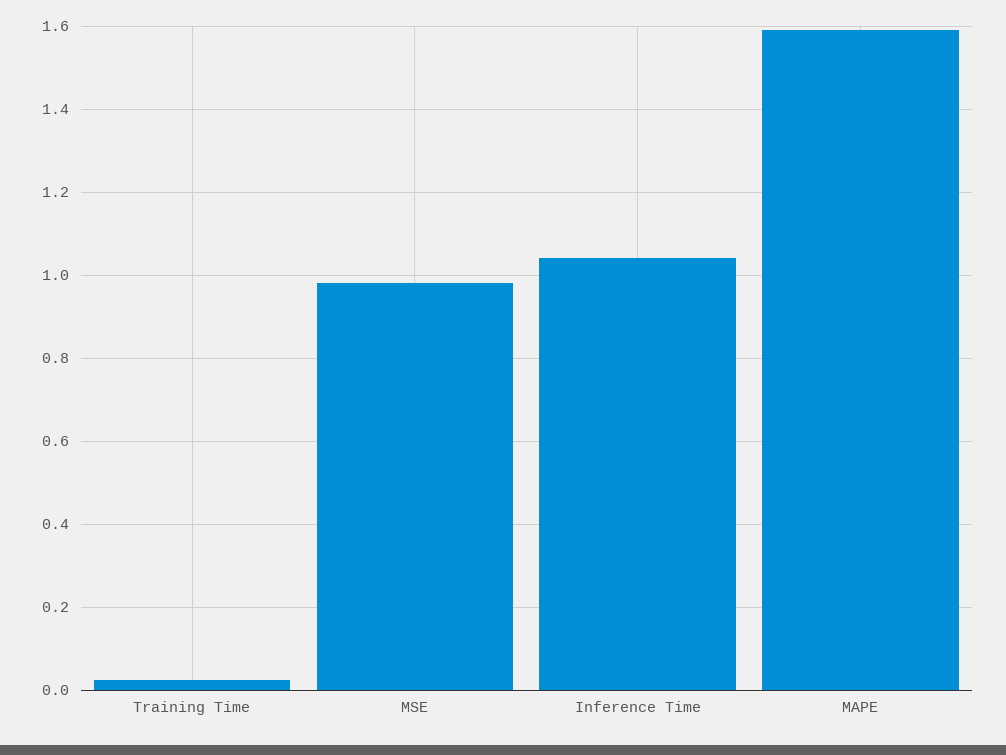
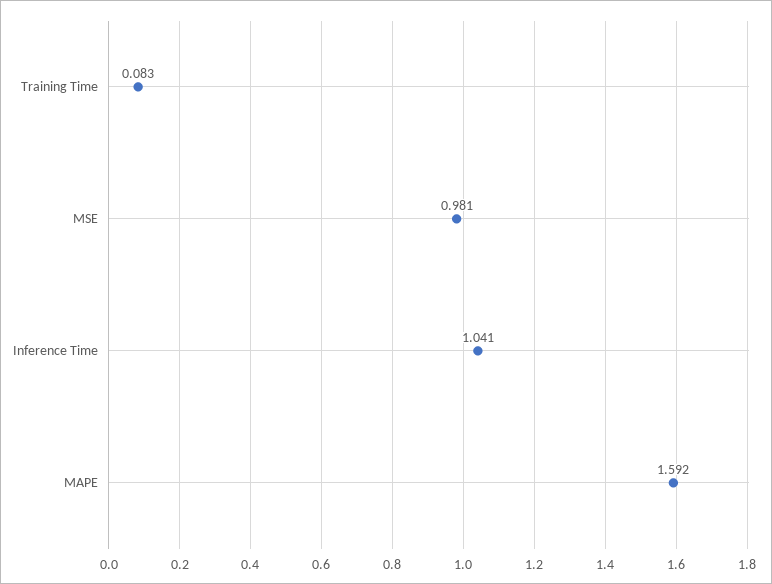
Training Time: 0.02 -> 0.083

